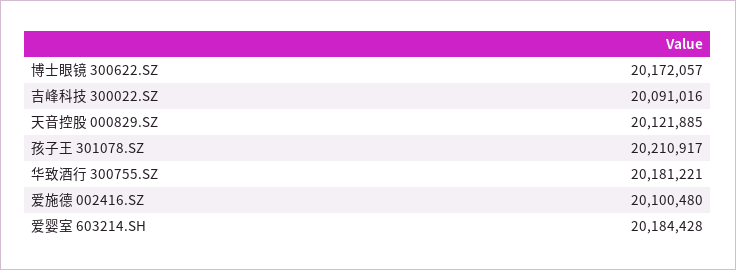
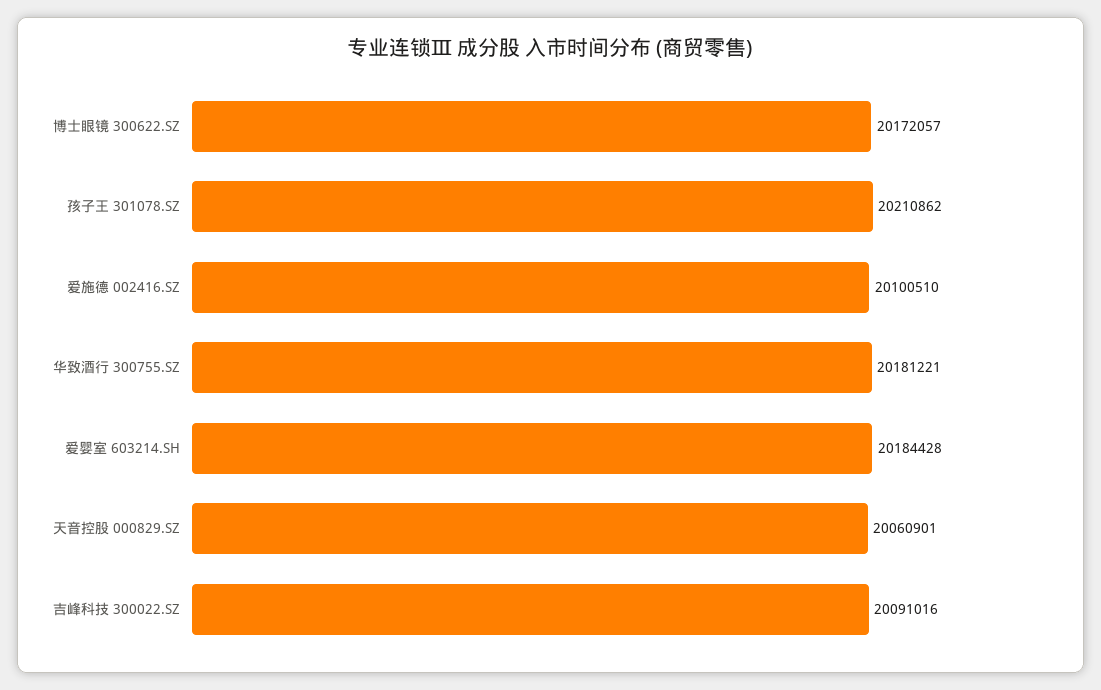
天音控股 000829.SZ: 20121885 -> 20060901
孩子王 301078.SZ: 20210917 -> 20210862
爱施德 002416.SZ: 20100480 -> 20100510

